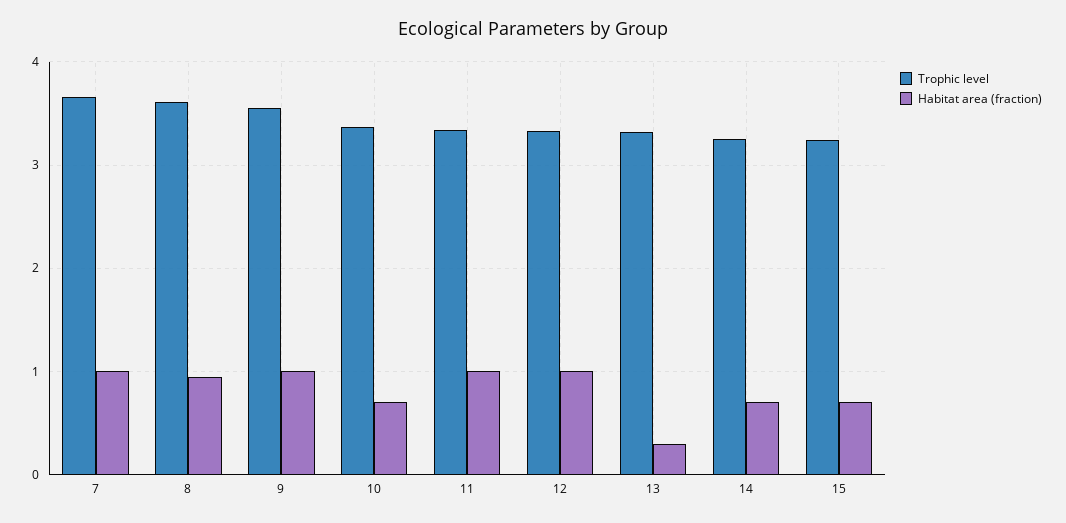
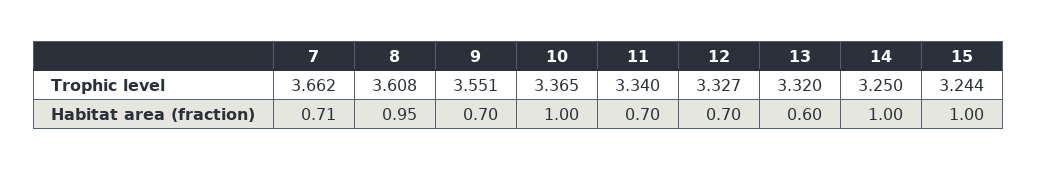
Habitat area (fraction), 7: 1 -> 0.71
Habitat area (fraction), 9: 1 -> 0.7
Habitat area (fraction), 10: 0.7 -> 1
Habitat area (fraction), 11: 1 -> 0.7
Habitat area (fraction), 12: 1 -> 0.7
Habitat area (fraction), 13: 0.3 -> 0.6
Habitat area (fraction), 14: 0.7 -> 1
Habitat area (fraction), 15: 0.7 -> 1

